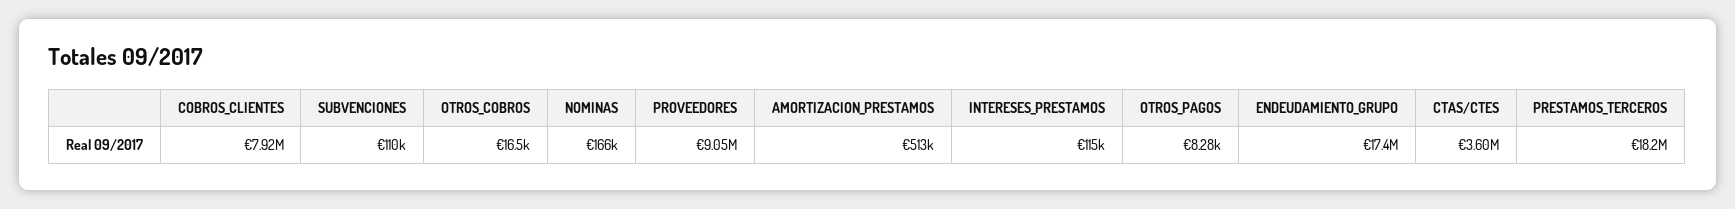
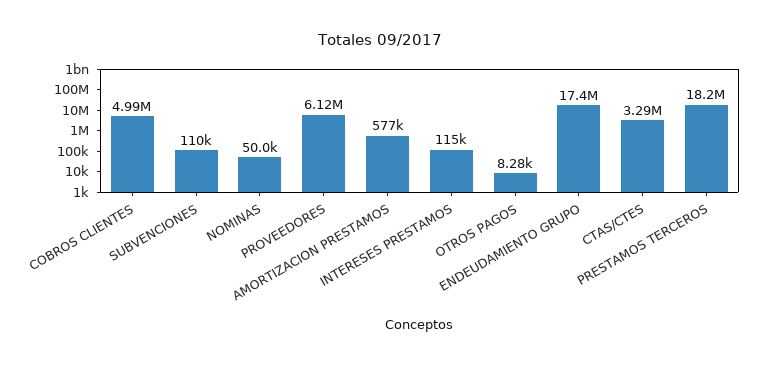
COBROS_CLIENTES: 7920000 -> 4990000
OTROS_COBROS: 16500 -> none
NOMINAS: 166000 -> 50000
PROVEEDORES: 9050000 -> 6120000
AMORTIZACION_PRESTAMOS: 513000 -> 577000
CTAS/CTES: 3600000 -> 3290000

